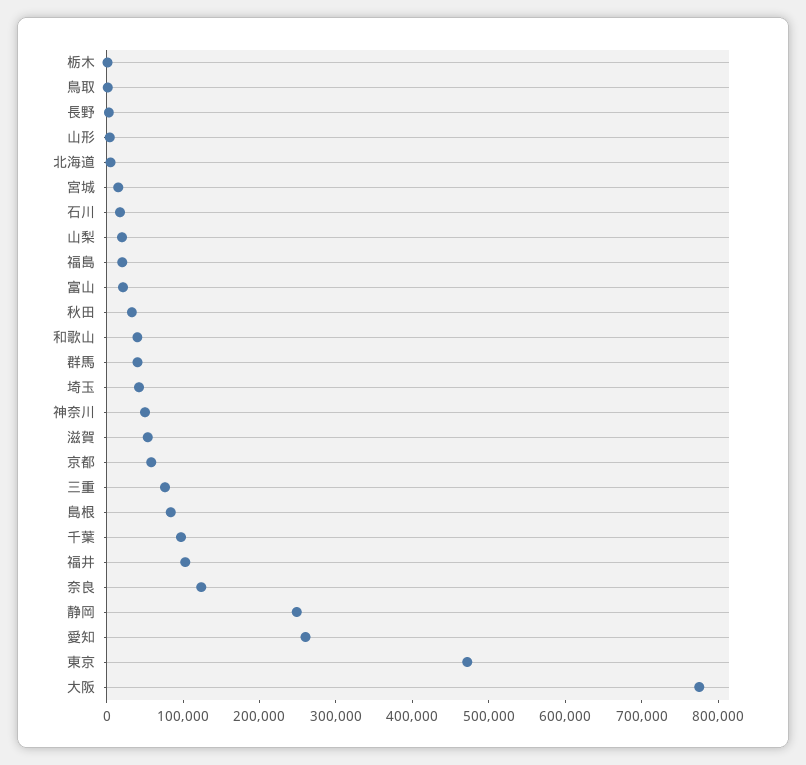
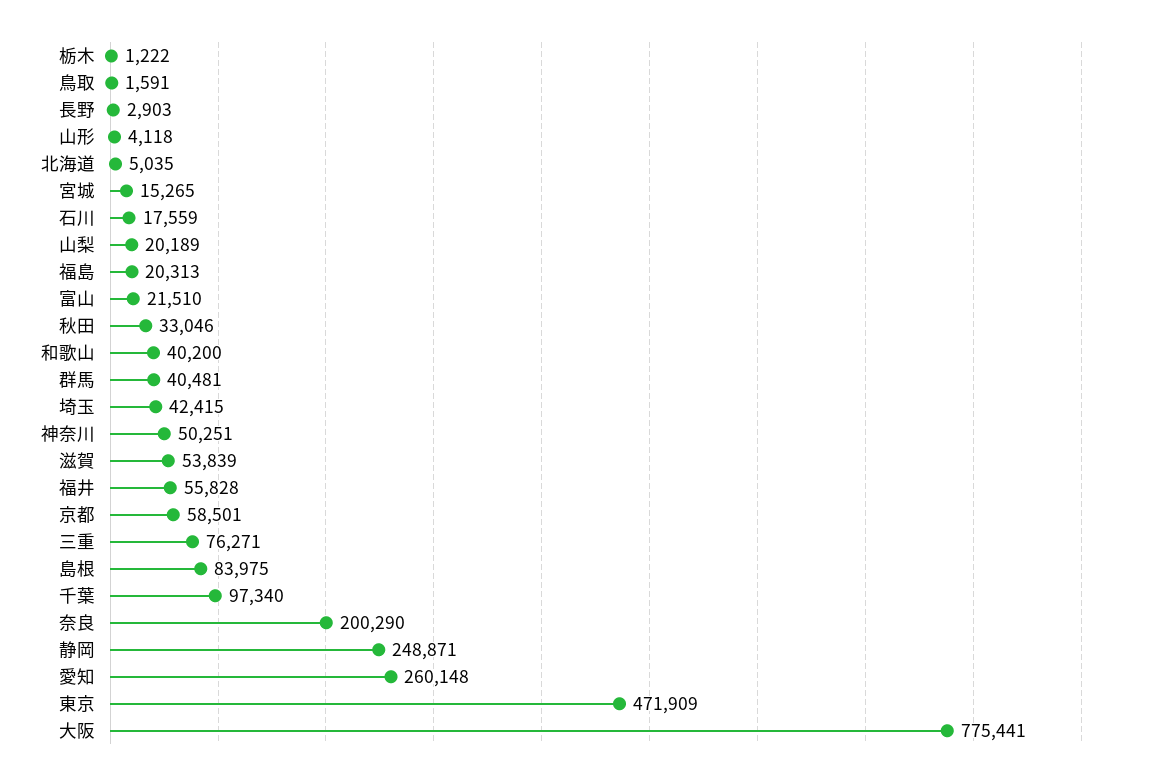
福井: 100000 -> 55828
奈良: 120000 -> 200290

